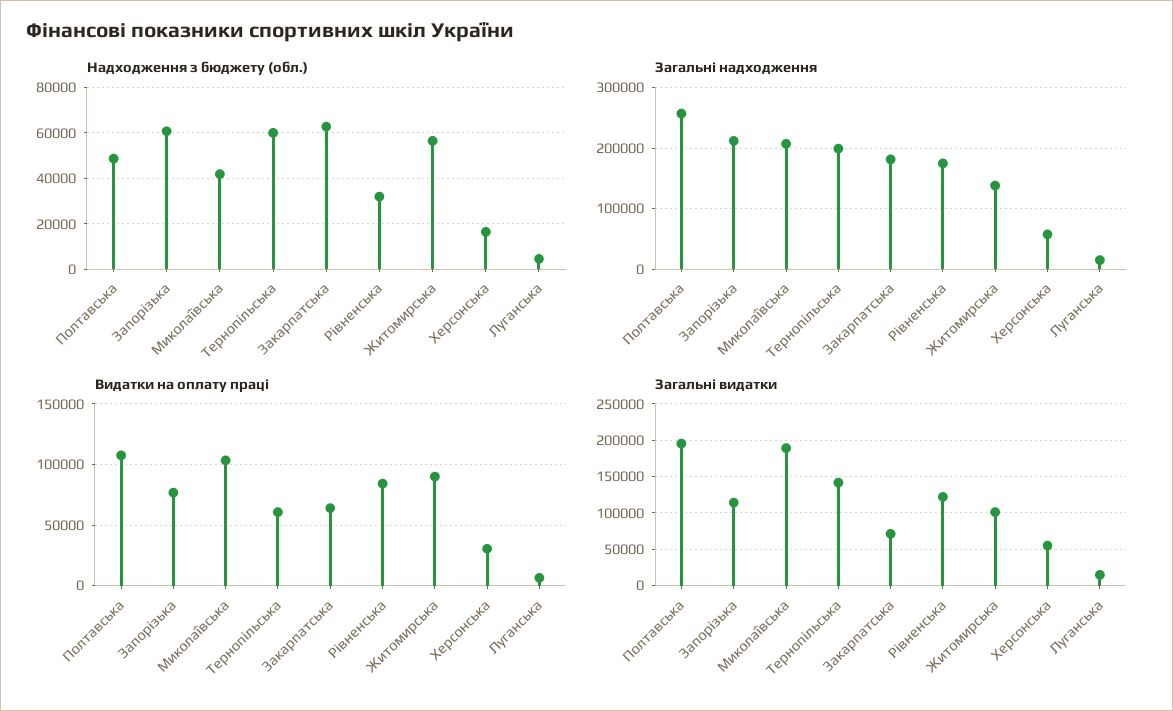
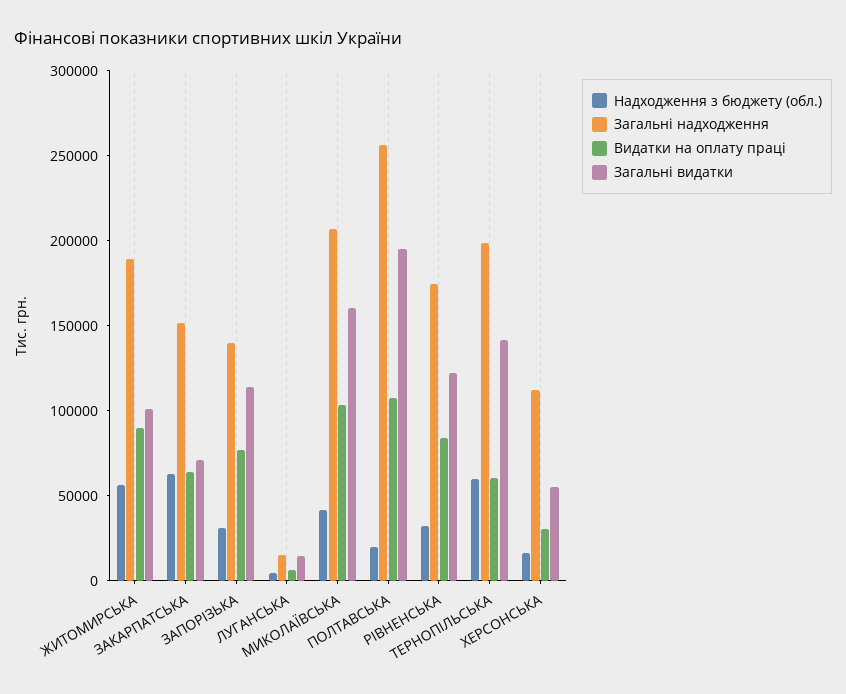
Надходження з бюджету (обл.), Полтавська: 50000 -> 20000
Надходження з бюджету (обл.), Запорізька: 60000 -> 30000
Загальні надходження, Запорізька: 210000 -> 140000
Загальні надходження, Закарпатська: 180000 -> 150000
Загальні надходження, Житомирська: 140000 -> 190000
Загальні надходження, Херсонська: 60000 -> 110000
Загальні видатки, Миколаївська: 190000 -> 160000

